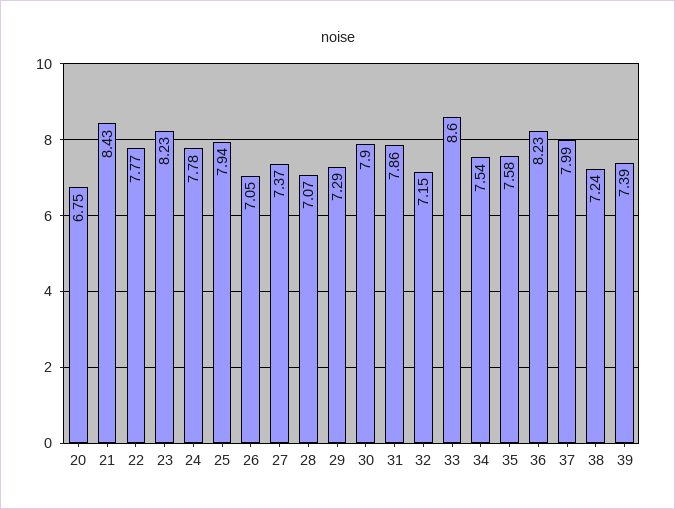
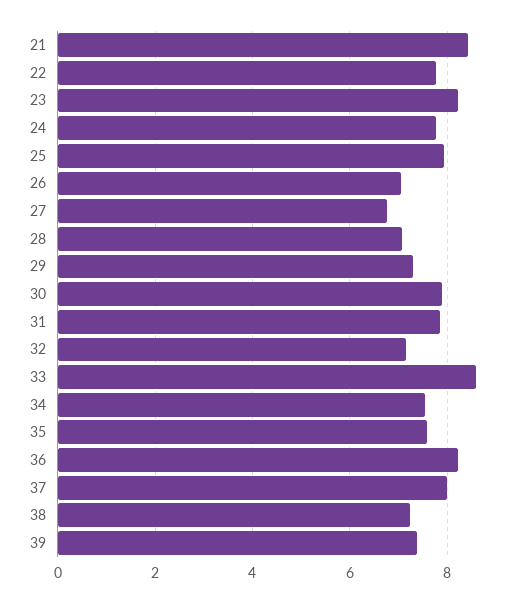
20: 6.75 -> none
27: 7.37 -> 6.8

